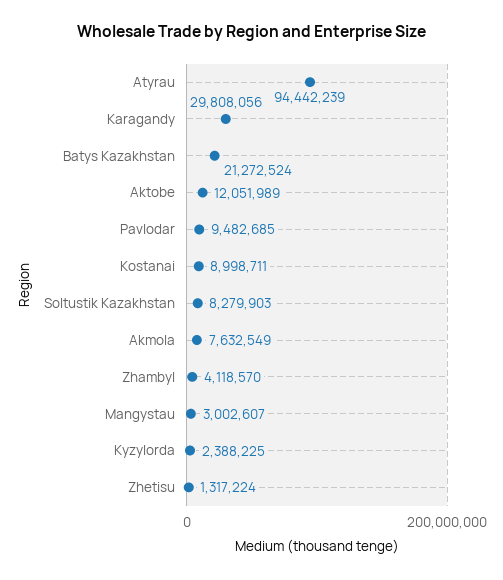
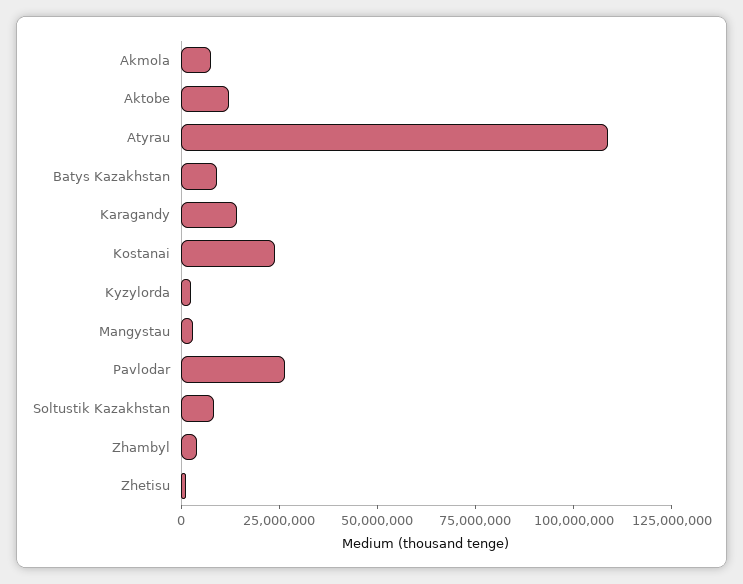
Atyrau: 94442239 -> 110000000
Karagandy: 29808056 -> 15000000
Batys Kazakhstan: 21272524 -> 10000000
Pavlodar: 9482685 -> 25000000
Kostanai: 8998711 -> 25000000

